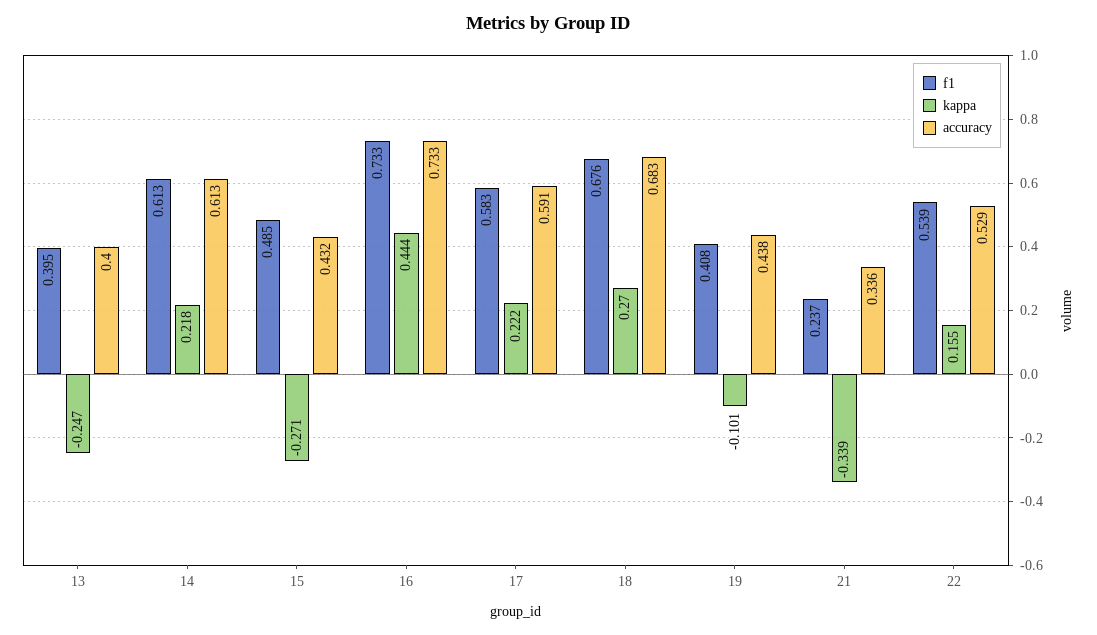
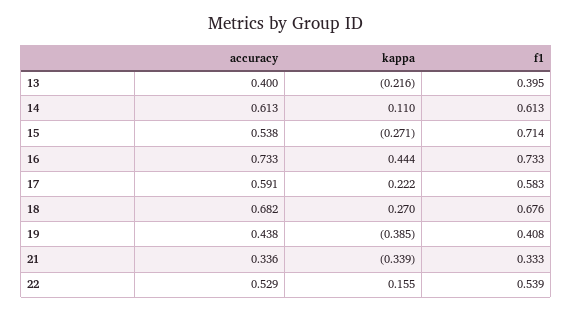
kappa, 13: -0.247 -> -0.216
kappa, 14: 0.218 -> 0.11
f1, 15: 0.485 -> 0.714
accuracy, 15: 0.432 -> 0.538
accuracy, 18: 0.683 -> 0.682
kappa, 19: -0.101 -> -0.385
f1, 21: 0.237 -> 0.333

